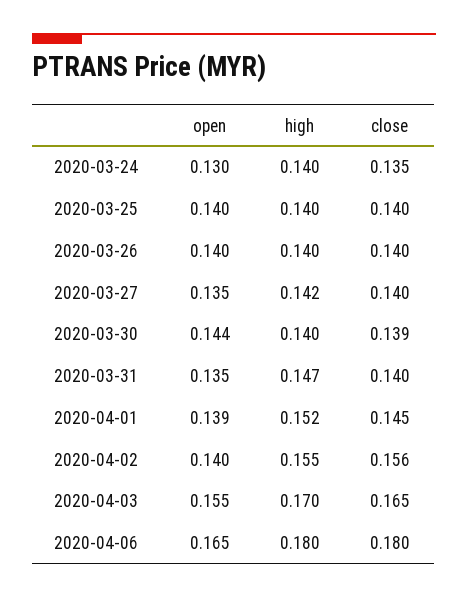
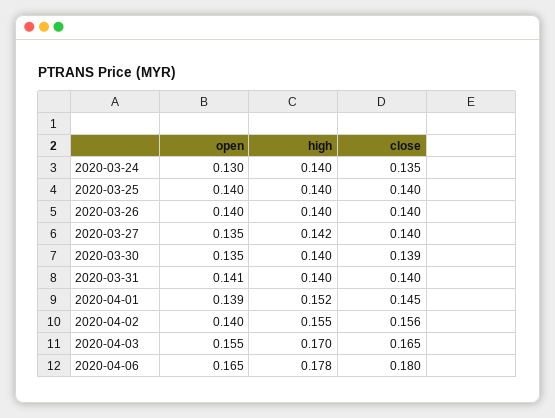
open, 2020-03-30: 0.144 -> 0.135
open, 2020-03-31: 0.135 -> 0.141
high, 2020-03-31: 0.147 -> 0.14
high, 2020-04-06: 0.18 -> 0.178

